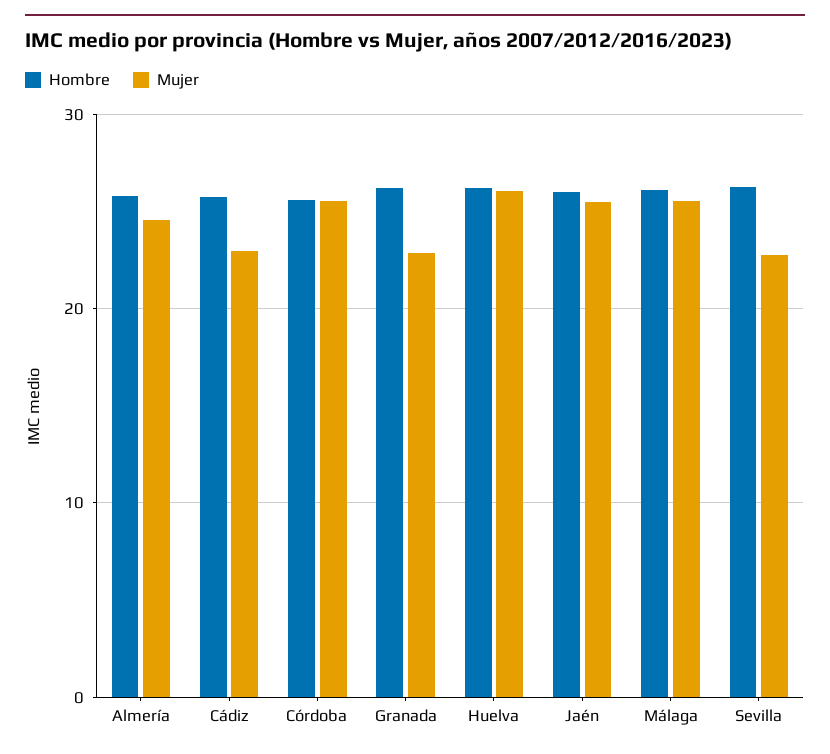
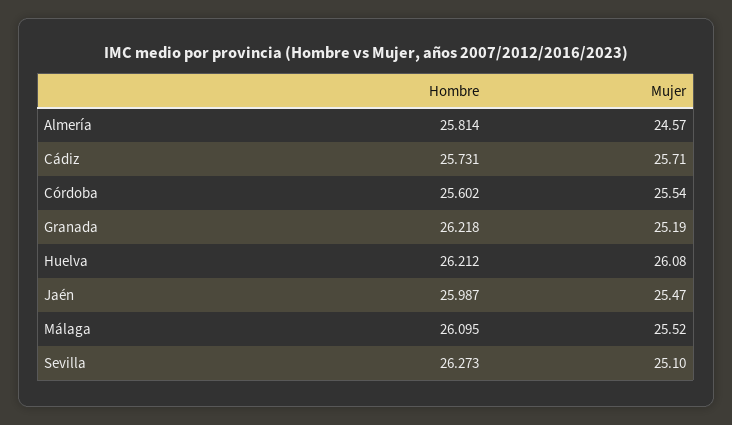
Mujer, Cádiz: 23 -> 25.71
Mujer, Granada: 23 -> 25.19
Mujer, Sevilla: 23 -> 25.1

